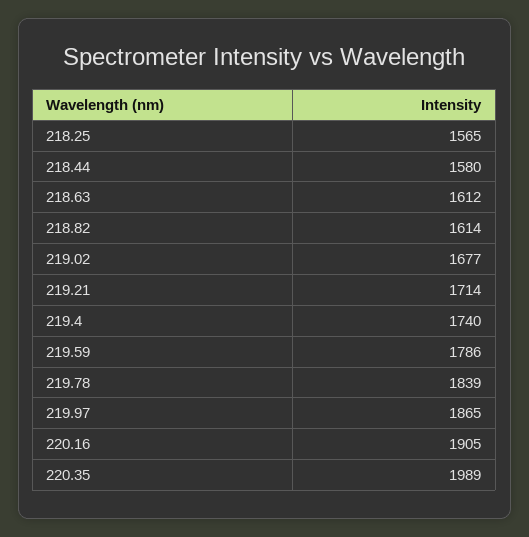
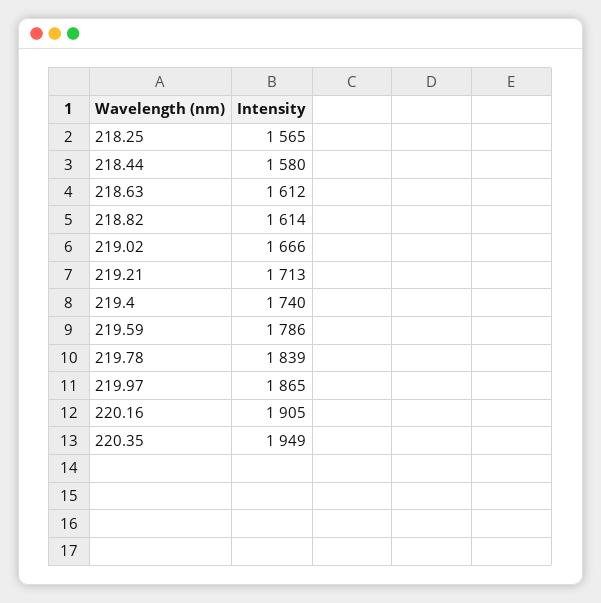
219.02: 1677 -> 1666
219.21: 1714 -> 1713
220.35: 1989 -> 1949

